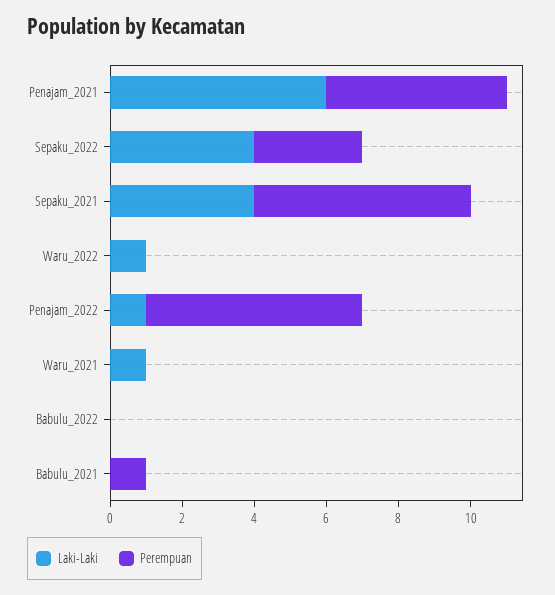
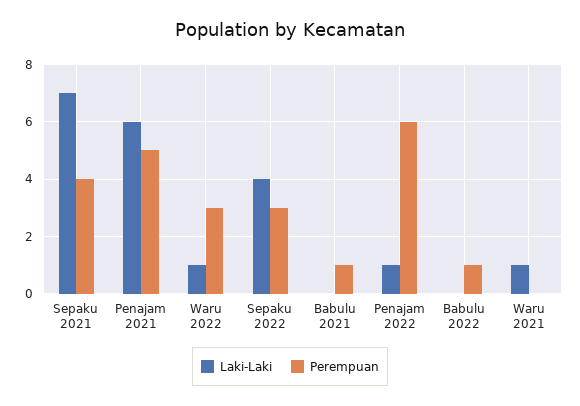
Laki-Laki, Sepaku_2021: 4 -> 7
Perempuan, Sepaku_2021: 6 -> 4
Perempuan, Waru_2022: 0 -> 3
Perempuan, Babulu_2022: 0 -> 1

